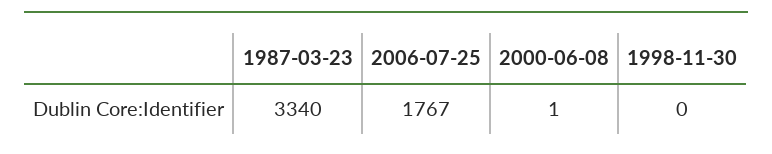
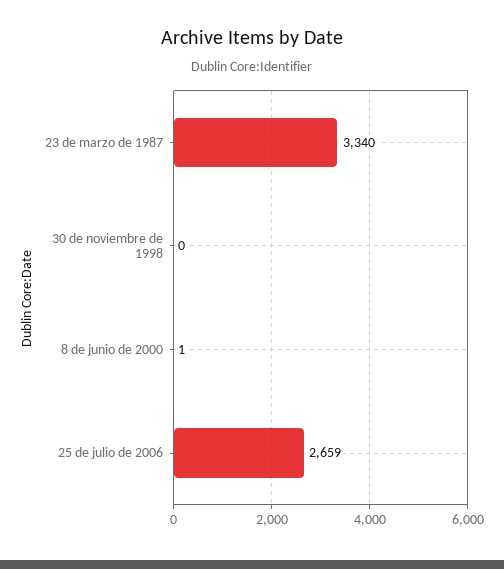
2006-07-25: 1767 -> 2659

